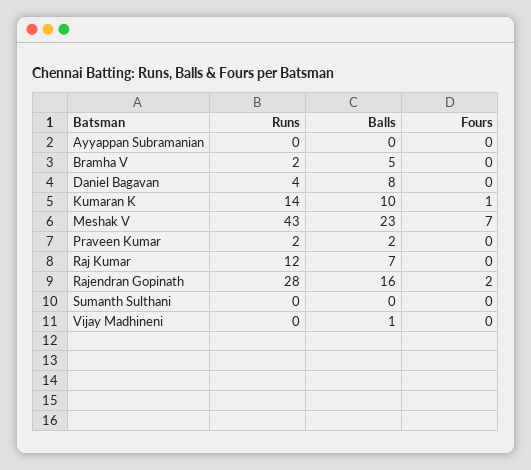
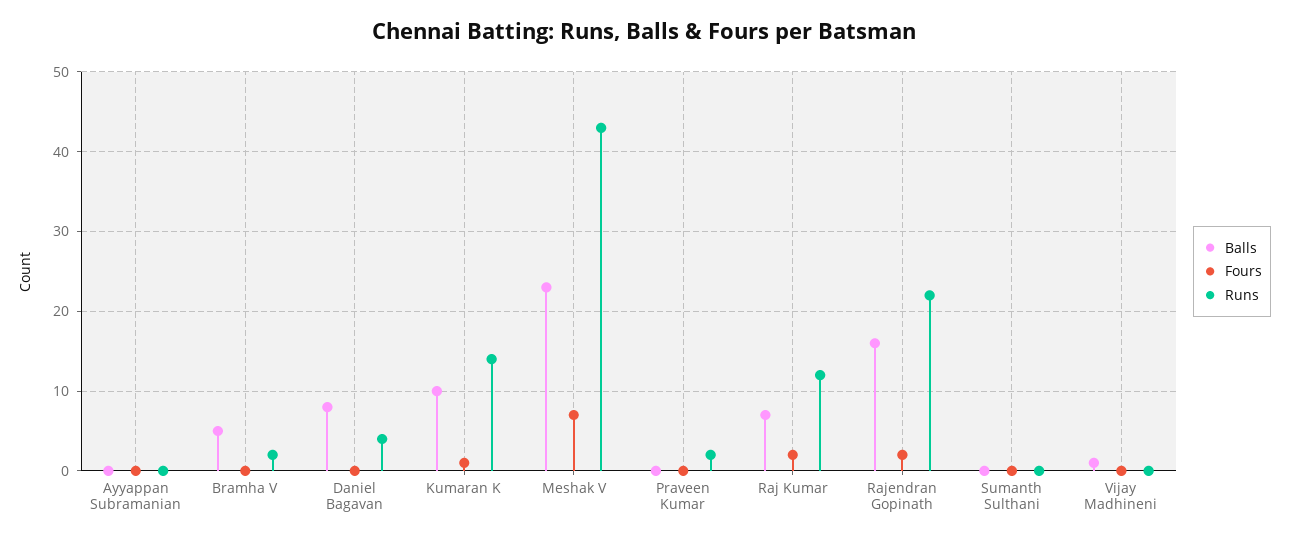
Balls, Praveen Kumar: 2 -> 0
Fours, Raj Kumar: 0 -> 2
Runs, Rajendran Gopinath: 28 -> 22

